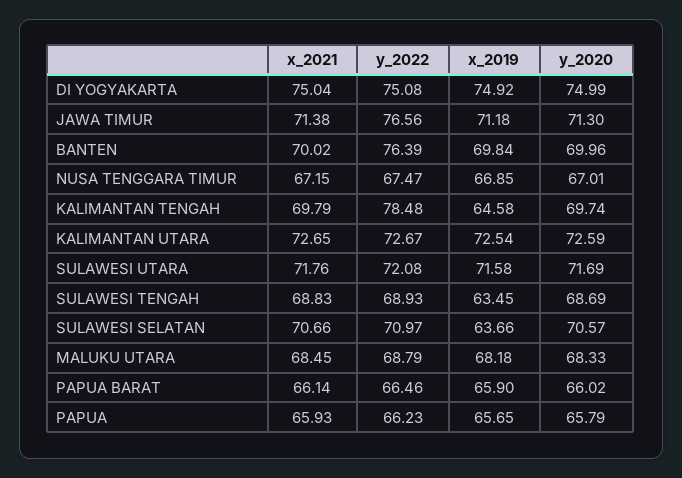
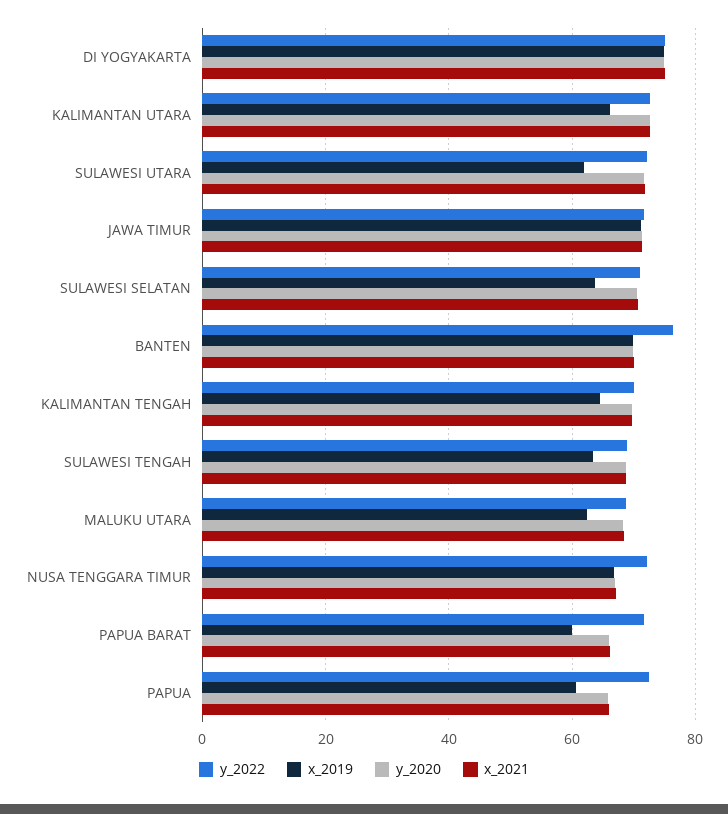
y_2022, JAWA TIMUR: 76.56 -> 72
y_2022, NUSA TENGGARA TIMUR: 67.47 -> 72
y_2022, KALIMANTAN TENGAH: 78.48 -> 70
x_2019, KALIMANTAN UTARA: 72.54 -> 66
x_2019, SULAWESI UTARA: 71.58 -> 62
x_2019, MALUKU UTARA: 68.18 -> 62
y_2022, PAPUA BARAT: 66.46 -> 72
x_2019, PAPUA BARAT: 65.9 -> 60
y_2022, PAPUA: 66.23 -> 72
x_2019, PAPUA: 65.65 -> 60

